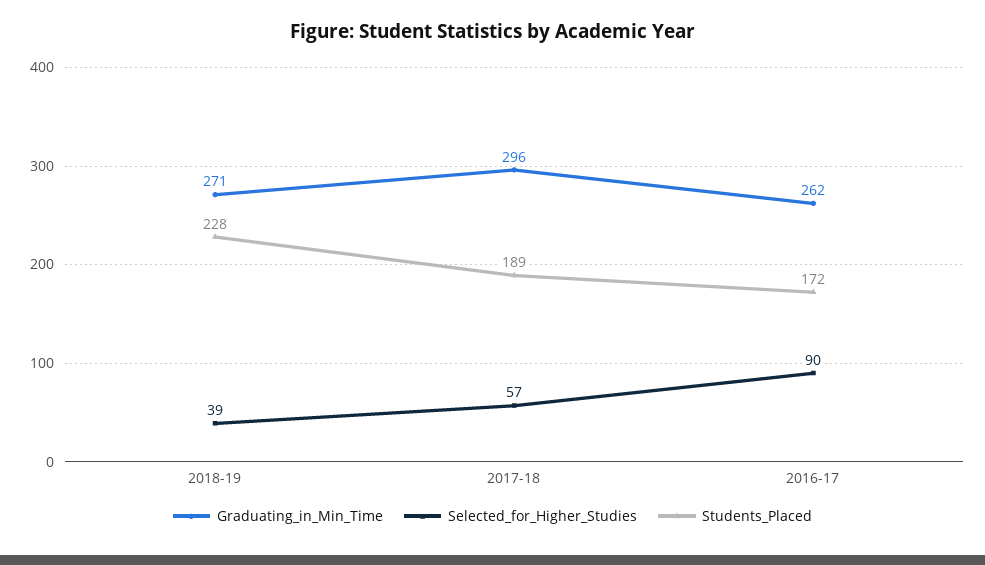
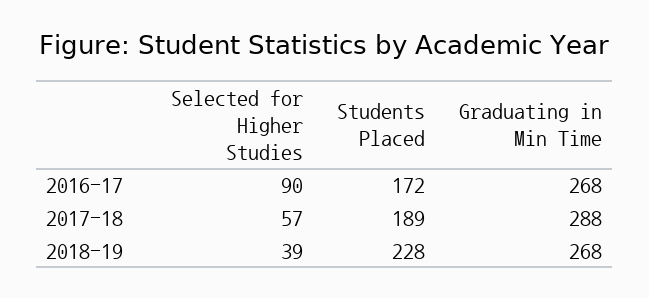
Graduating_in_Min_Time, 2018-19: 271 -> 268
Graduating_in_Min_Time, 2017-18: 296 -> 288
Graduating_in_Min_Time, 2016-17: 262 -> 268

